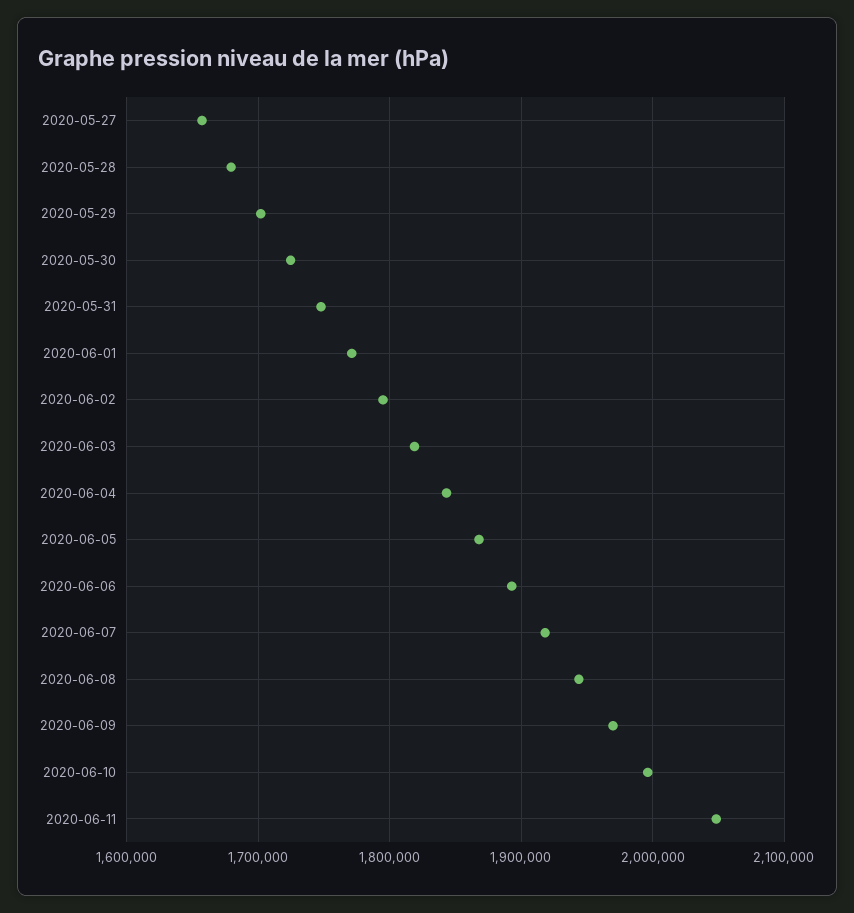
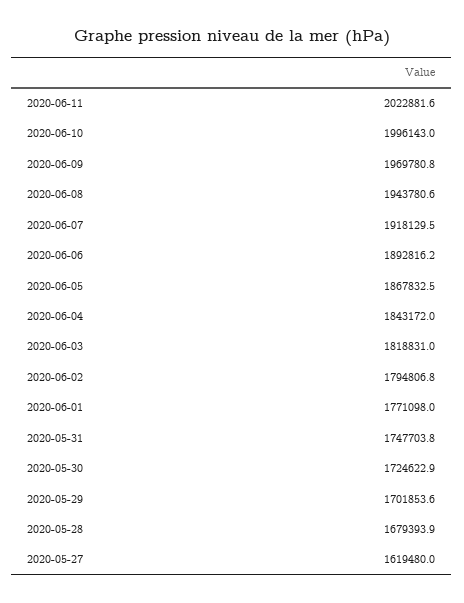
2020-05-27: 1660000 -> 1619480
2020-06-11: 2050000 -> 2022881.6

